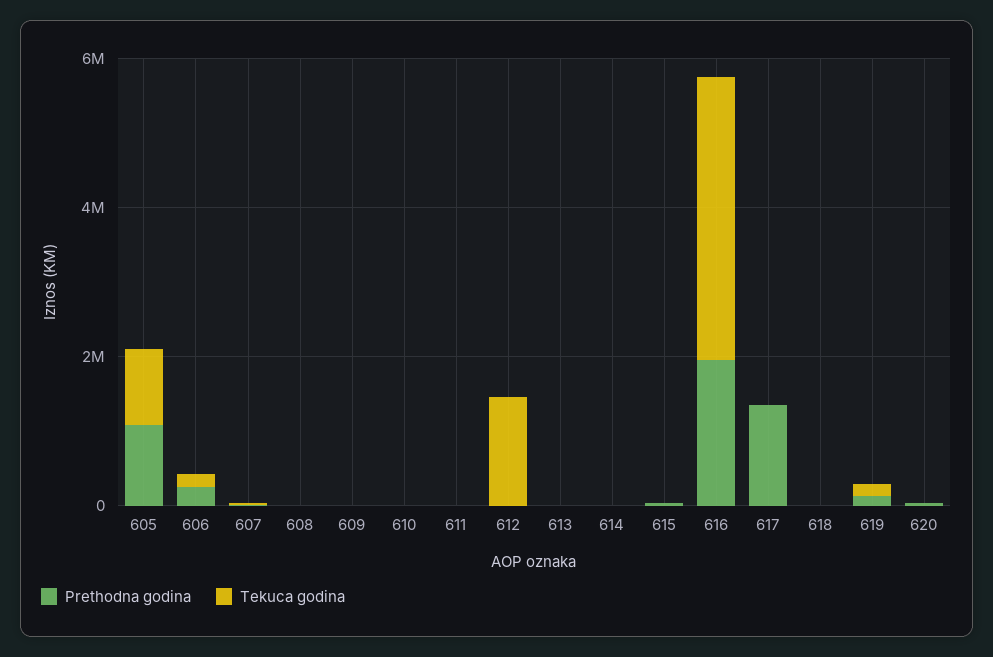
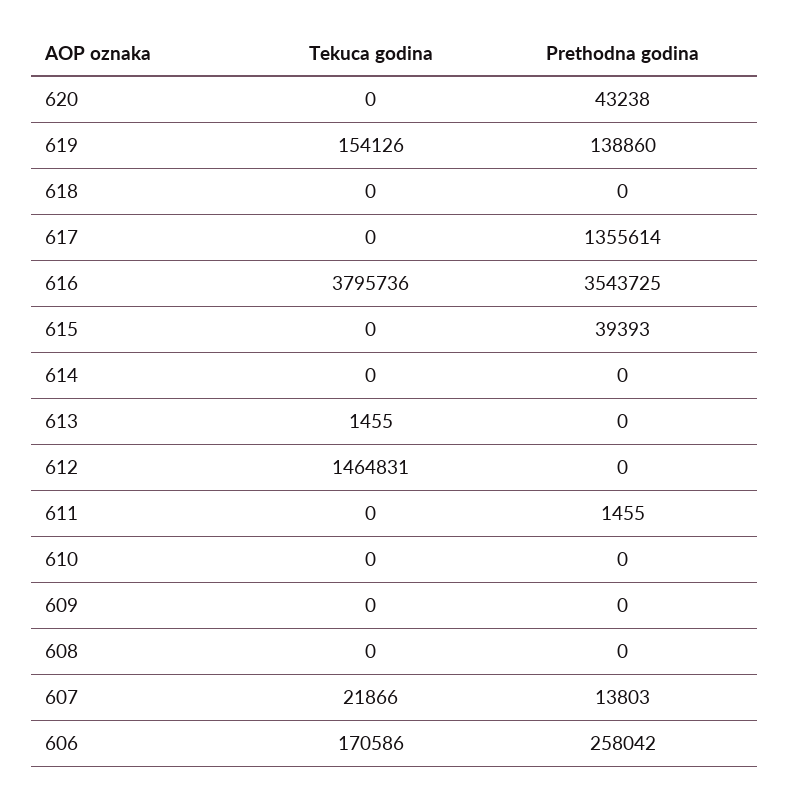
Prethodna godina, 605: 1000000 -> none
Tekuca godina, 605: 1000000 -> none
Prethodna godina, 616: 2000000 -> 3543725

